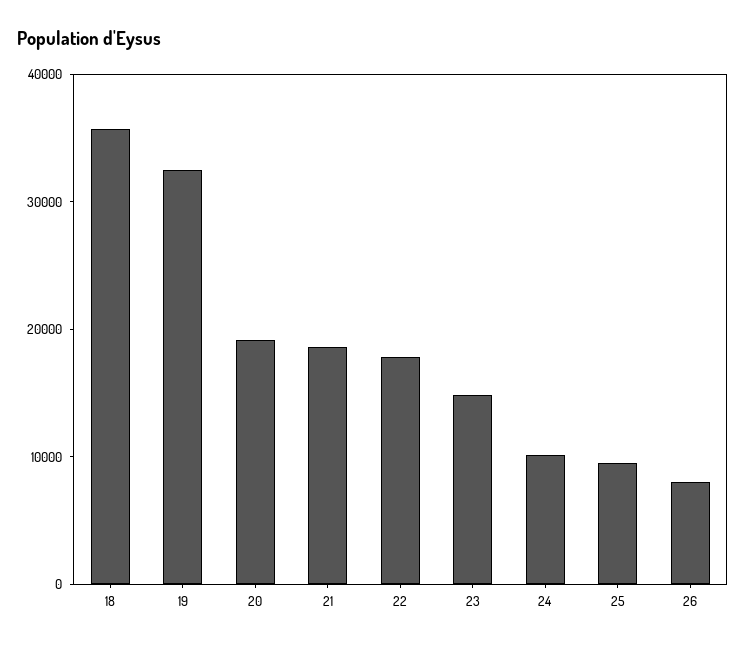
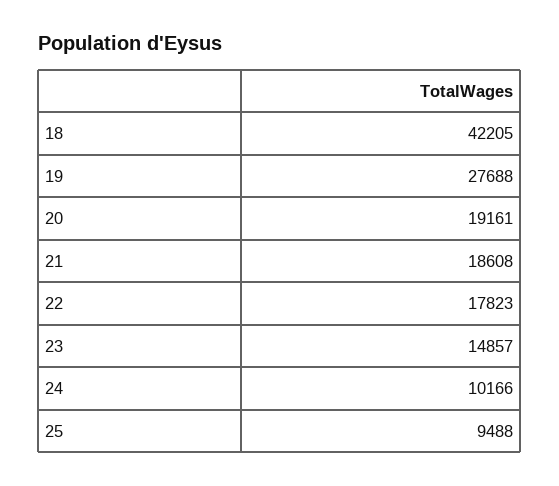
18: 36000 -> 42205
19: 32000 -> 27688
26: 8000 -> none

